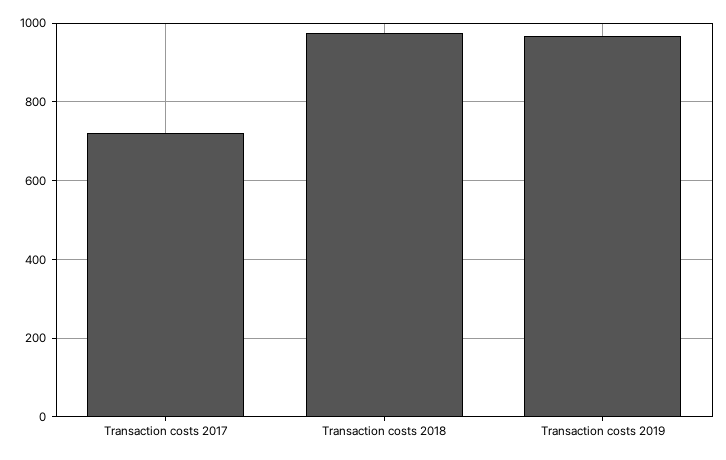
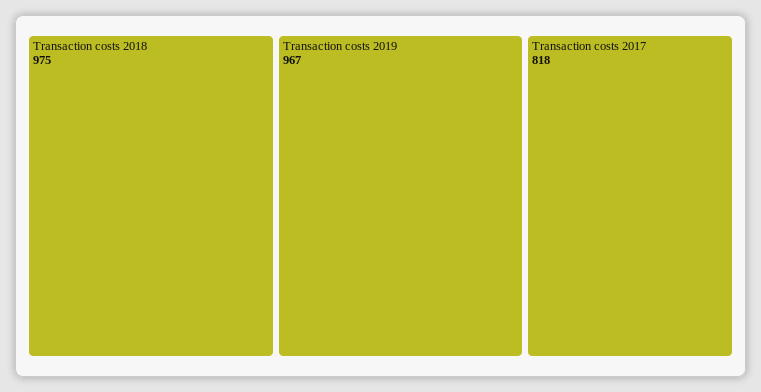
Transaction costs 2017: 720 -> 818

